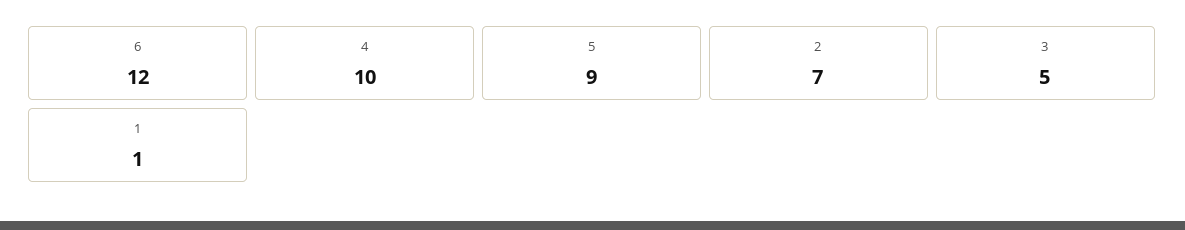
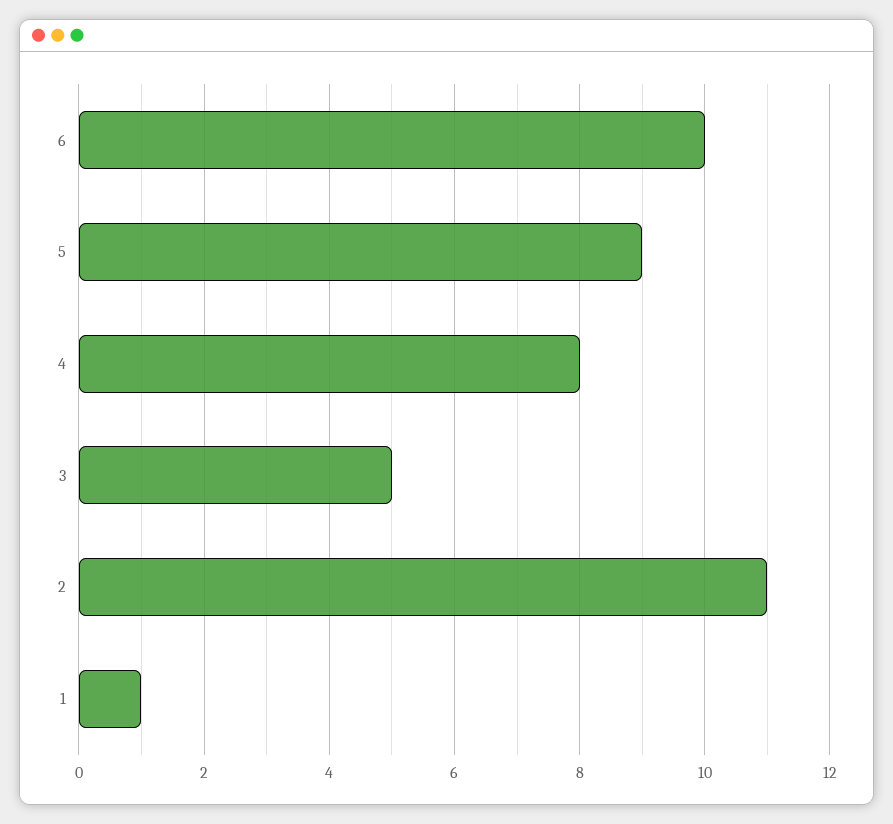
6: 12 -> 10
4: 10 -> 8
2: 7 -> 11

